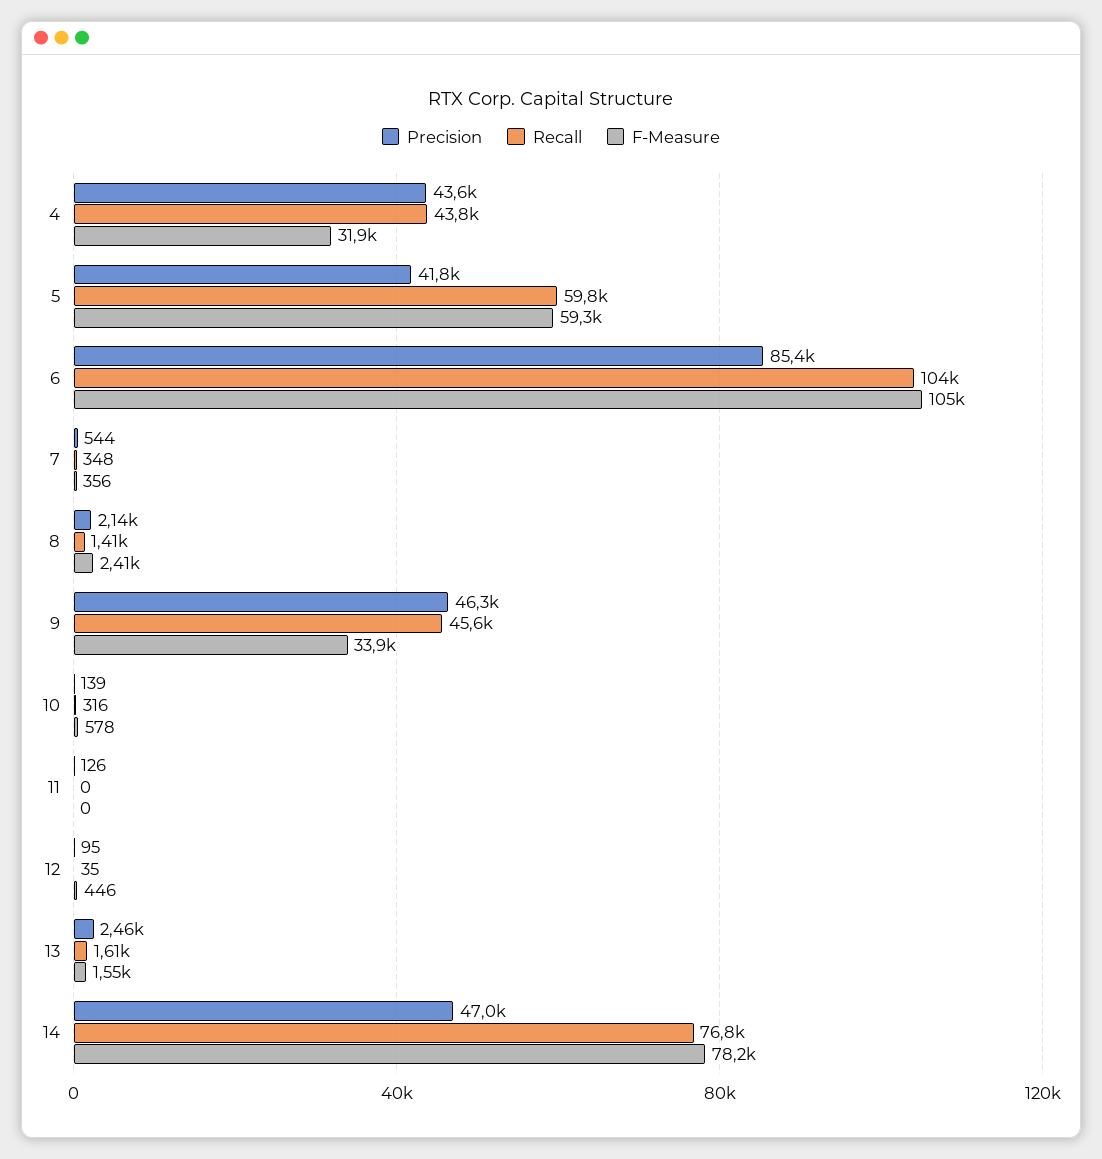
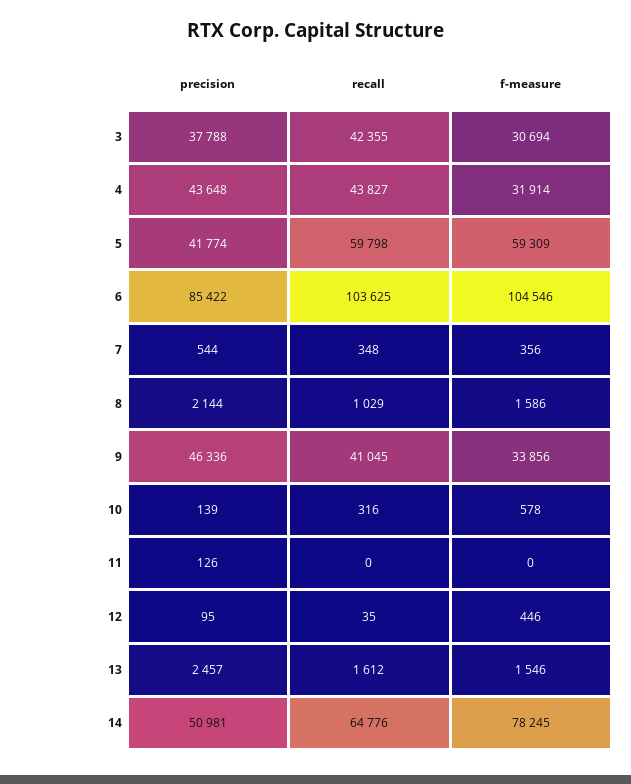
Recall, 8: 1410 -> 1029
F-Measure, 8: 2410 -> 1586
Recall, 9: 45600 -> 41045
Precision, 14: 47000 -> 50981
Recall, 14: 76800 -> 64776
Precision, 3: none -> 37788
Recall, 3: none -> 42355
F-Measure, 3: none -> 30694

